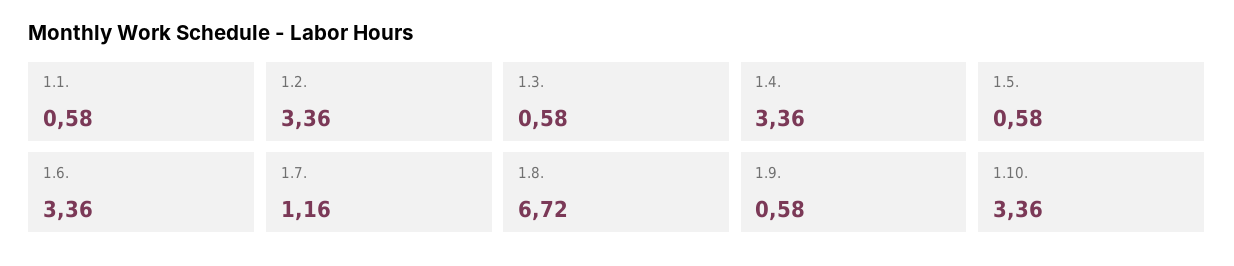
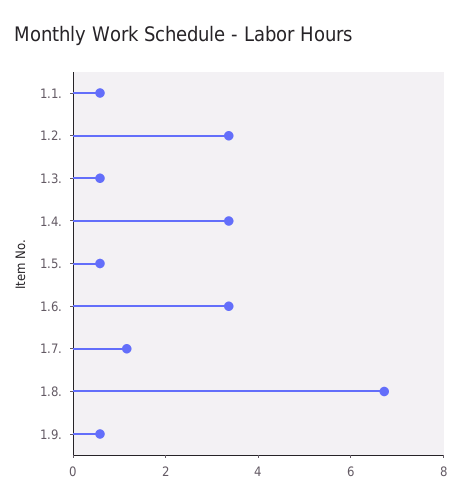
1.10.: 3.36 -> none

